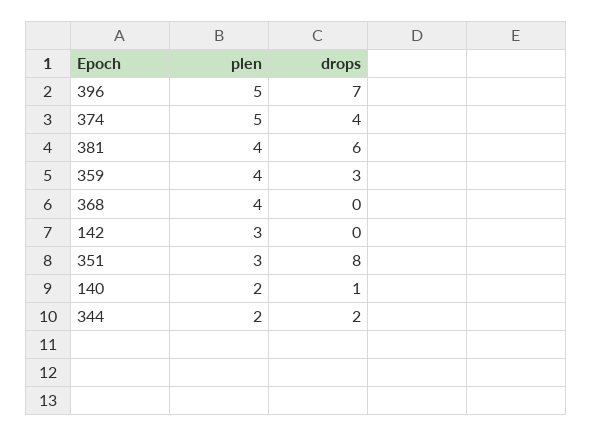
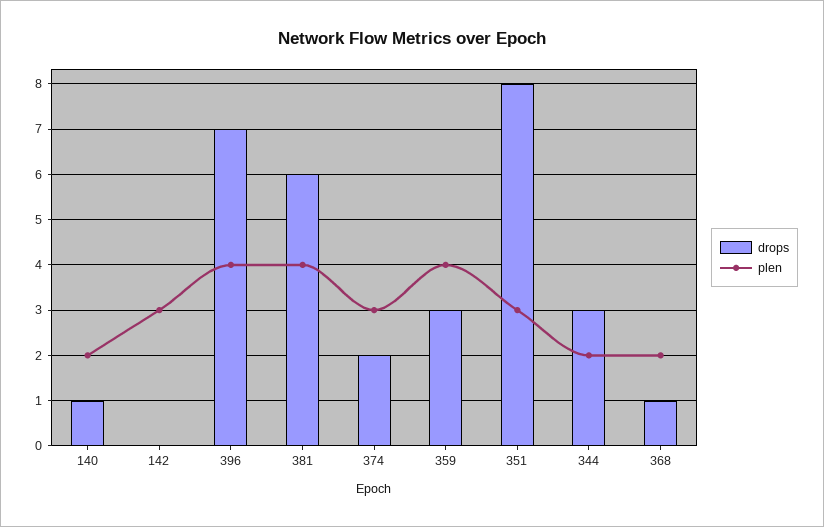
plen, 396: 5 -> 4
plen, 374: 5 -> 3
drops, 374: 4 -> 2
plen, 368: 4 -> 2
drops, 368: 0 -> 1
drops, 344: 2 -> 3

